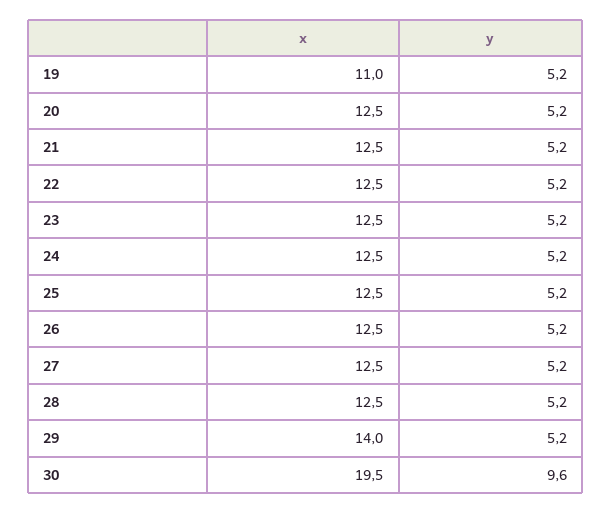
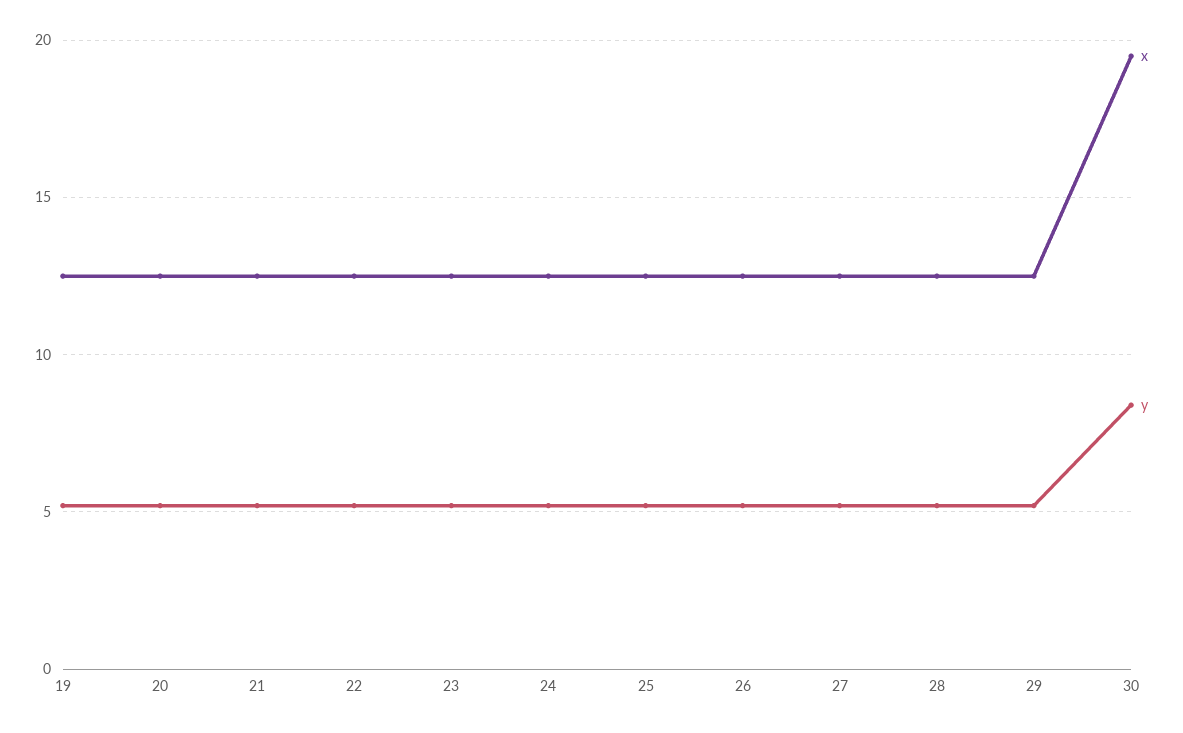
x, 19: 11 -> 12.5
x, 29: 14 -> 12.5
y, 30: 9.6 -> 8.5

